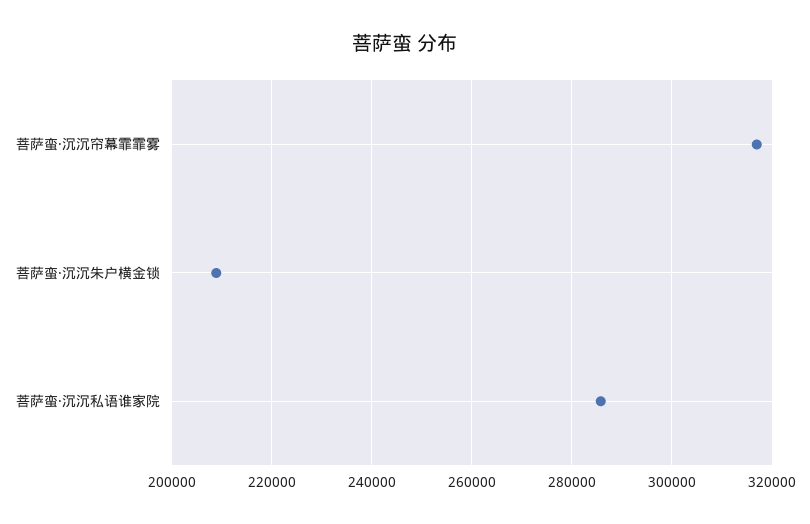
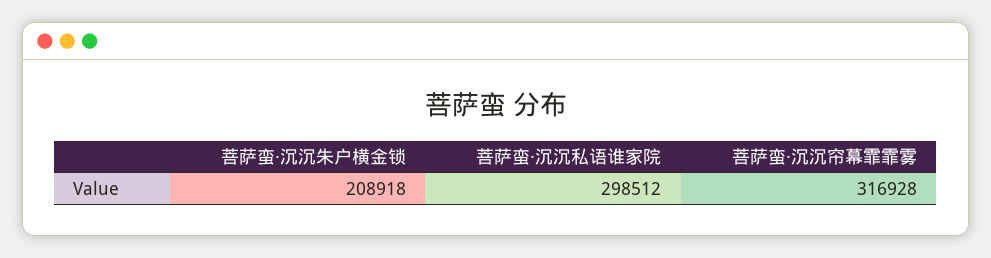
菩萨蛮·沉沉私语谁家院: 286000 -> 298512

